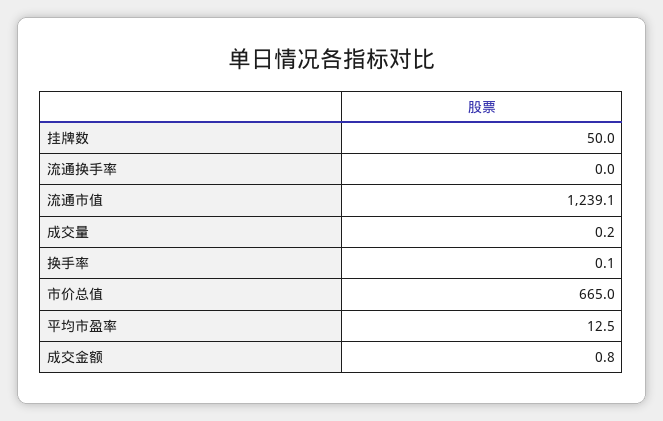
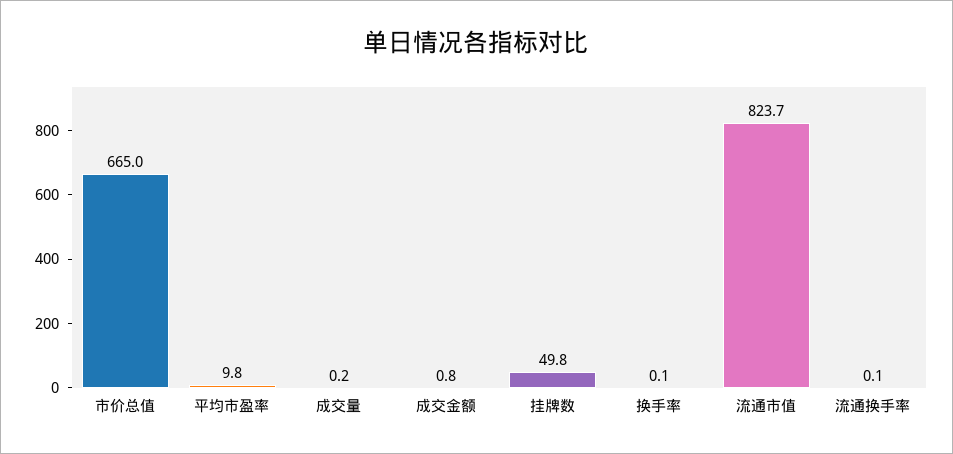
挂牌数: 50 -> 49.8
流通换手率: 0 -> 0.1
流通市值: 1239.1 -> 823.7
平均市盈率: 12.5 -> 9.8

